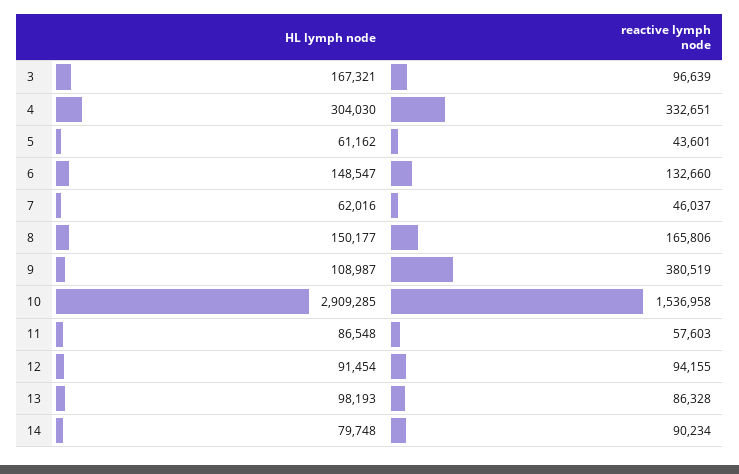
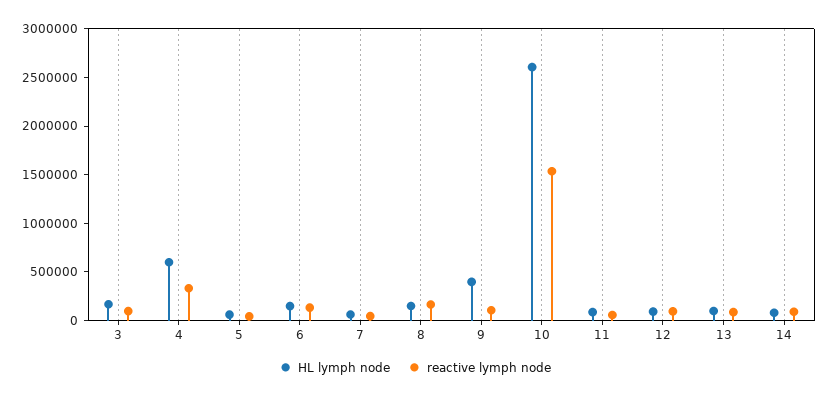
HL lymph node, 4: 304030 -> 600000
HL lymph node, 9: 108987 -> 400000
reactive lymph node, 9: 380519 -> 100000
HL lymph node, 10: 2909285 -> 2600000

